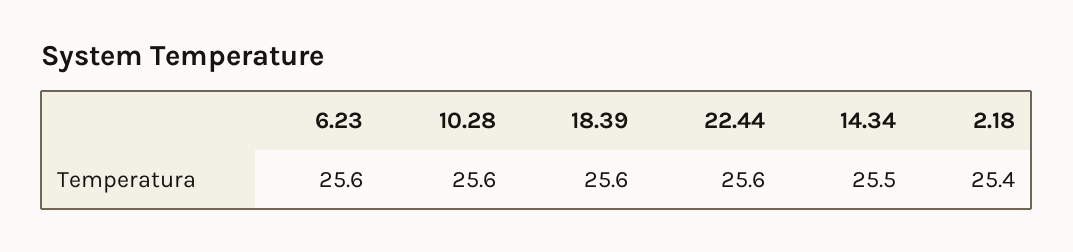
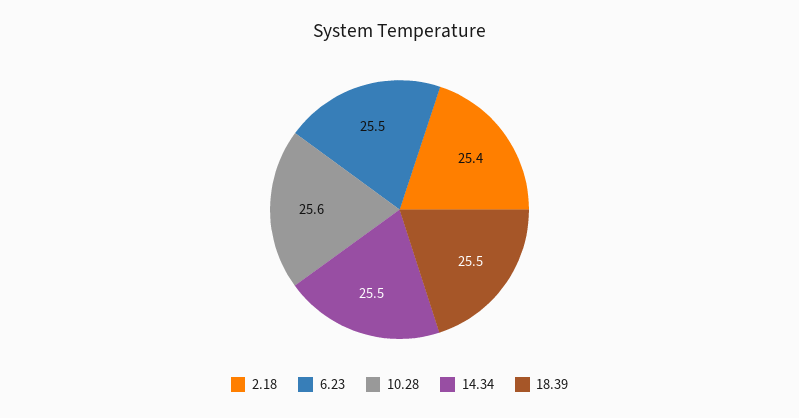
6.23: 25.6 -> 25.5
18.39: 25.6 -> 25.5
22.44: 25.6 -> none

